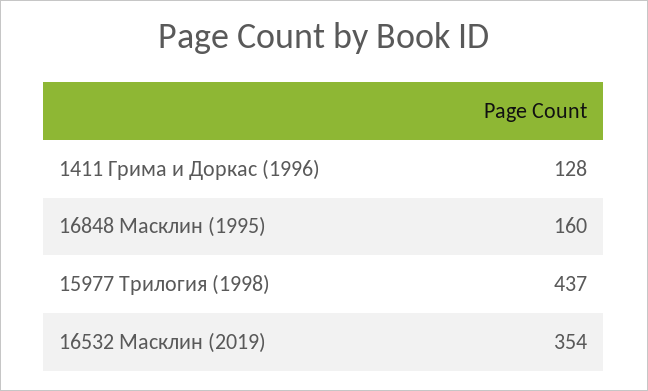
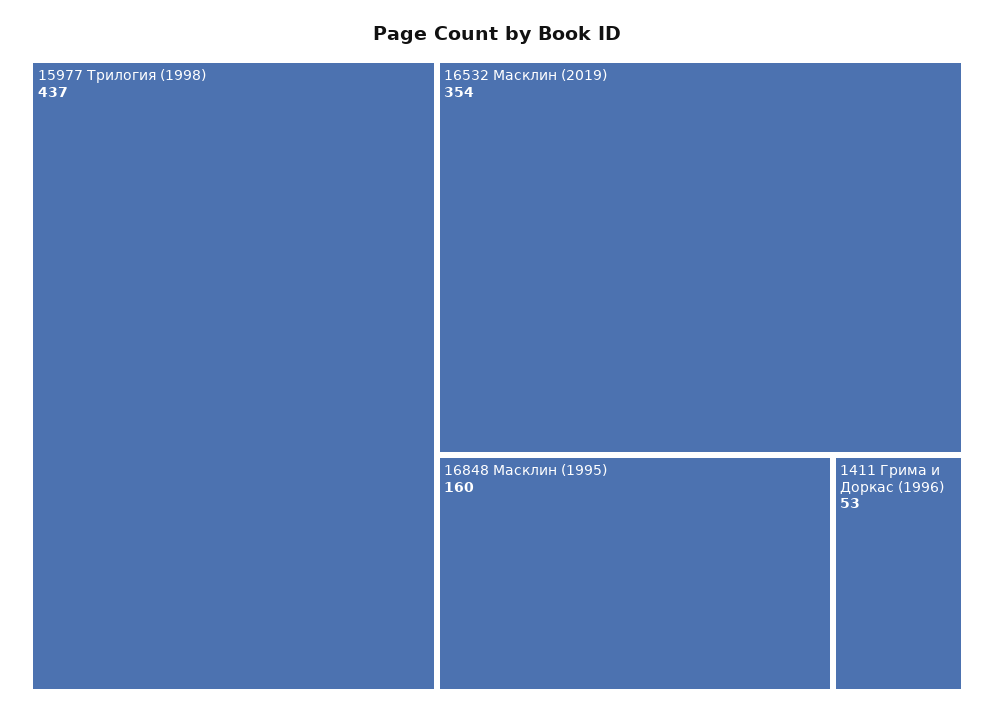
1411 Грима и Доркас (1996): 128 -> 53

